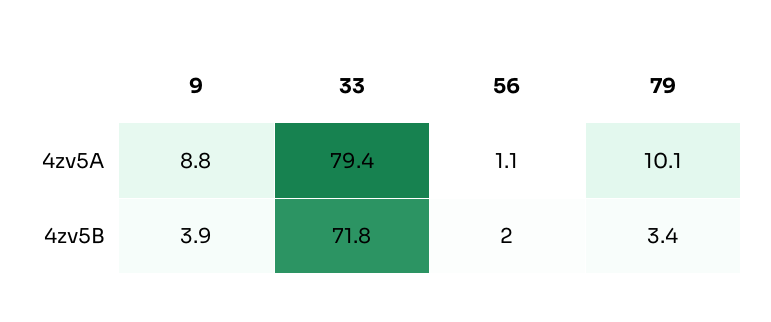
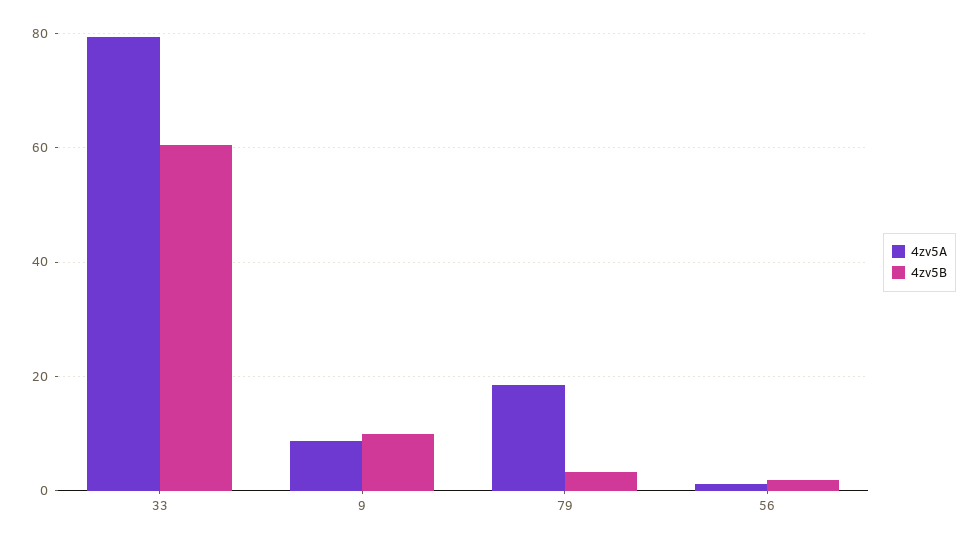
4zv5A, 79: 10.1 -> 18
4zv5B, 9: 3.9 -> 10
4zv5B, 33: 71.8 -> 60

